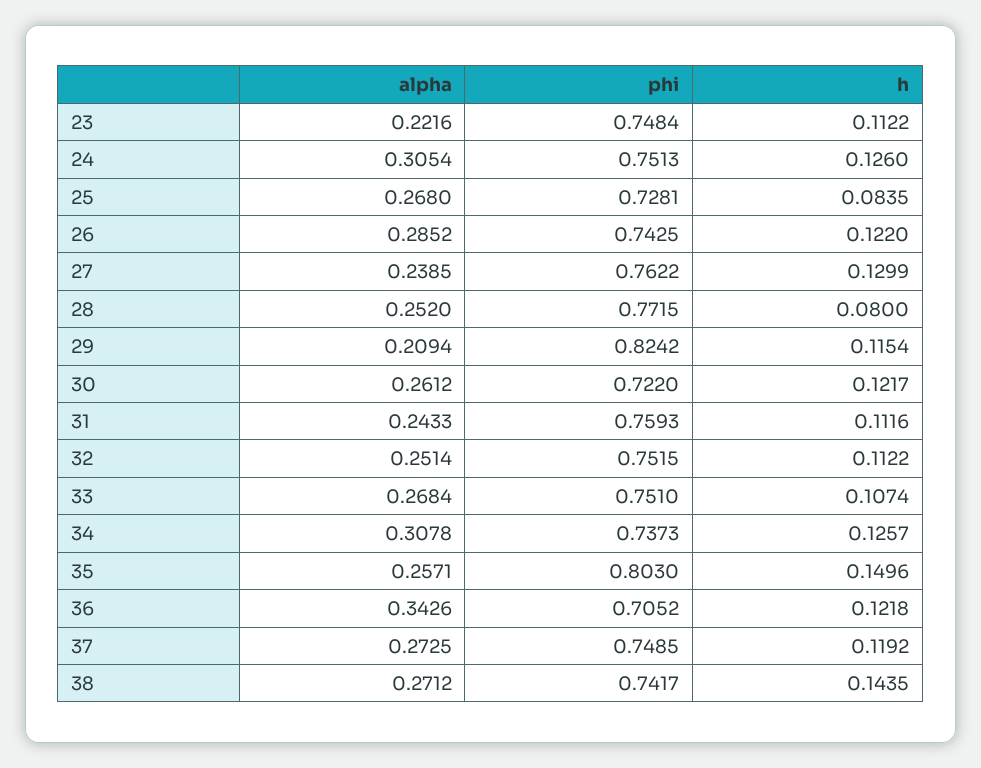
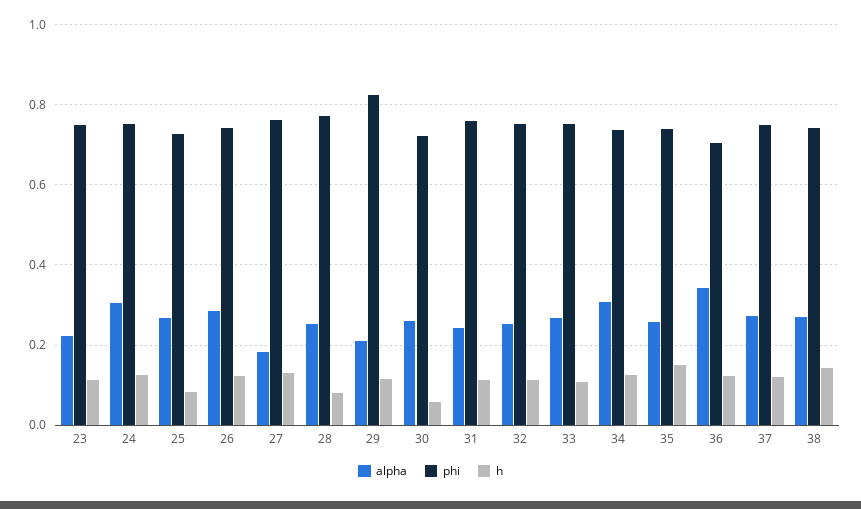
alpha, 27: 0.2385 -> 0.18
h, 30: 0.1217 -> 0.06
phi, 35: 0.803 -> 0.74

